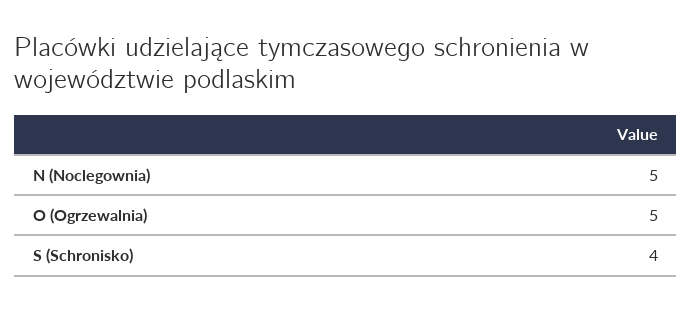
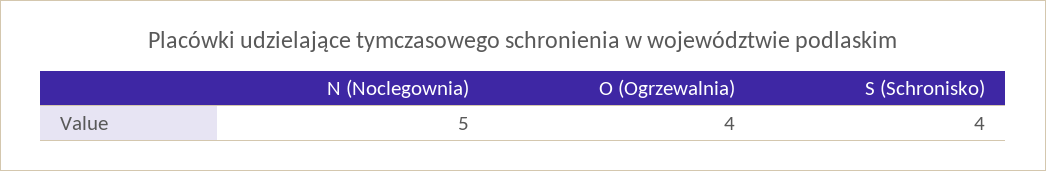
O (Ogrzewalnia): 5 -> 4

